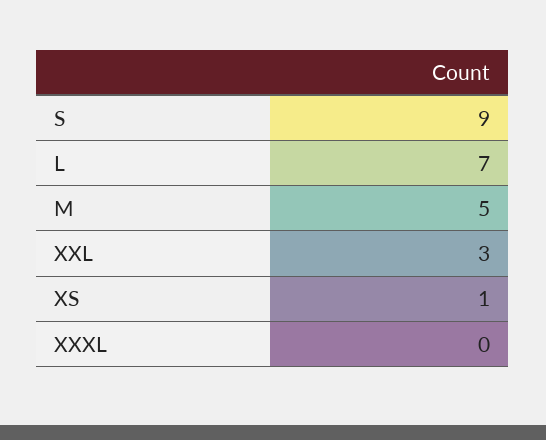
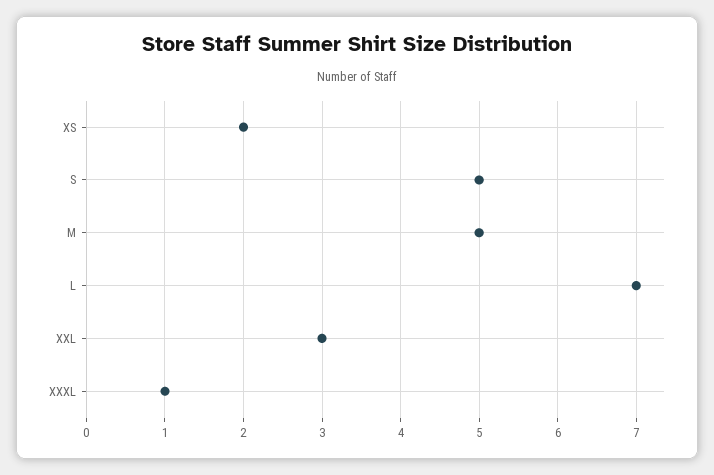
S: 9 -> 5
XS: 1 -> 2
XXXL: 0 -> 1

